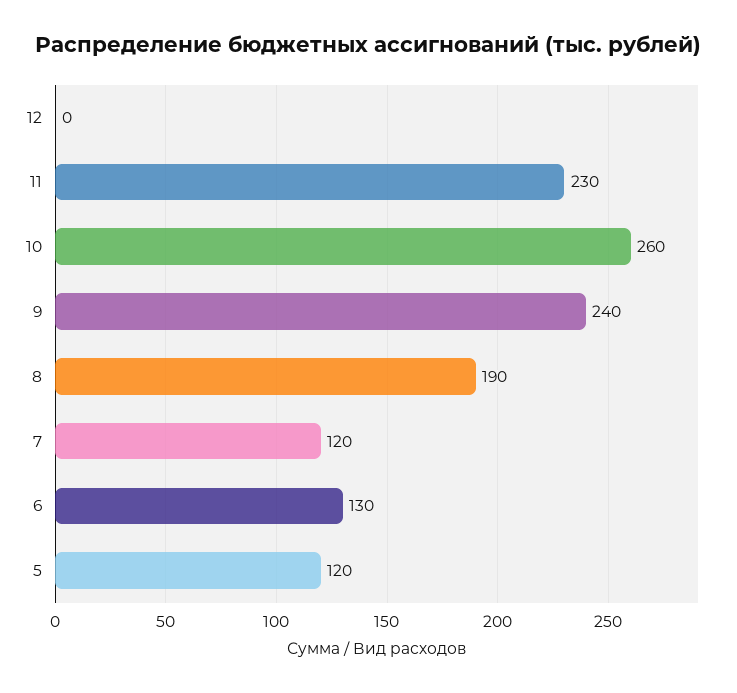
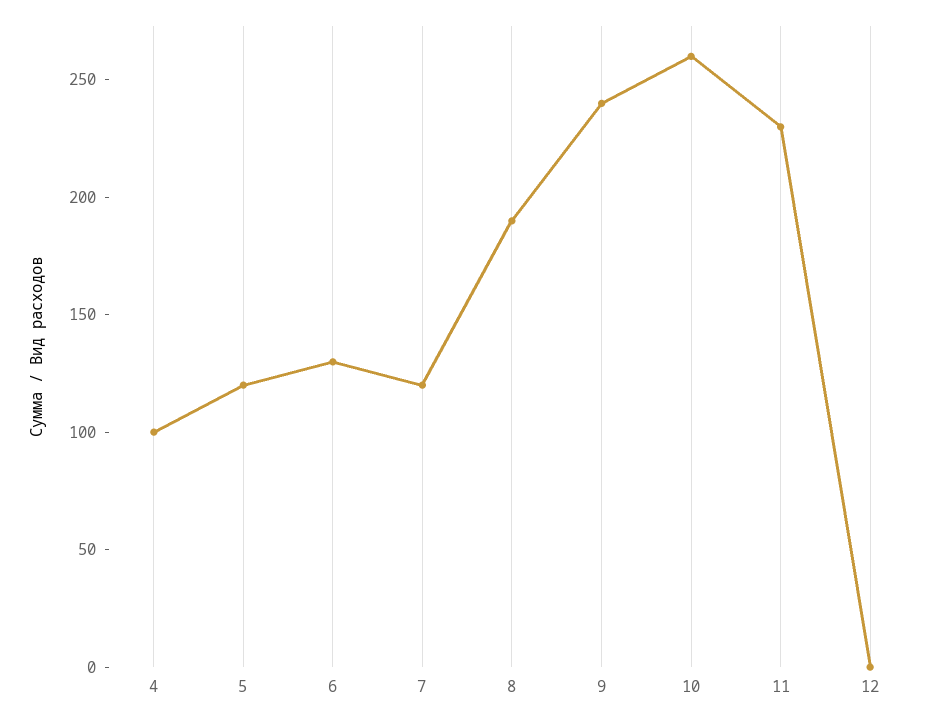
4: none -> 100

